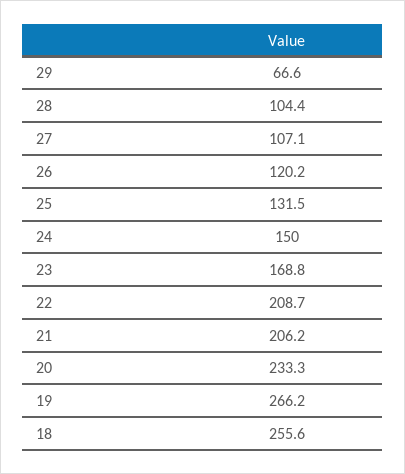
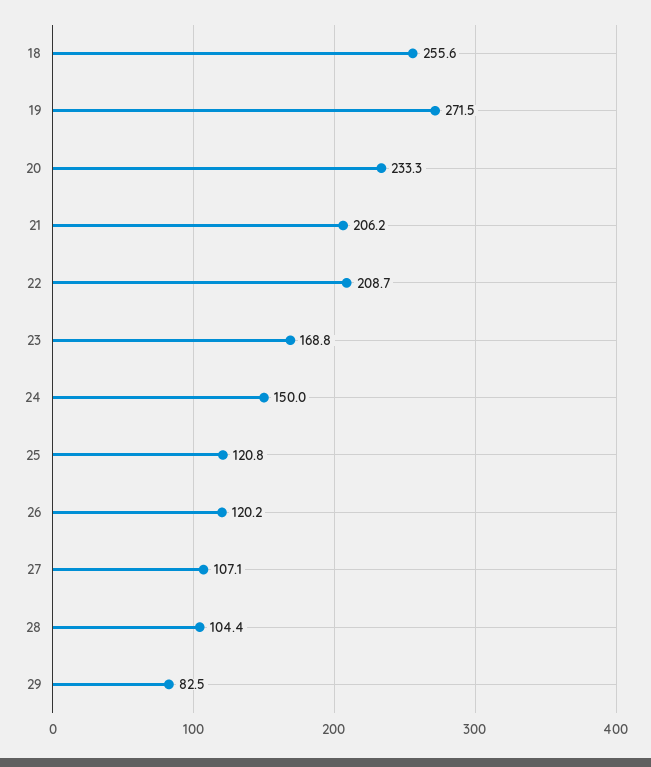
29: 66.6 -> 82.5
25: 131.5 -> 120.8
19: 266.2 -> 271.5

